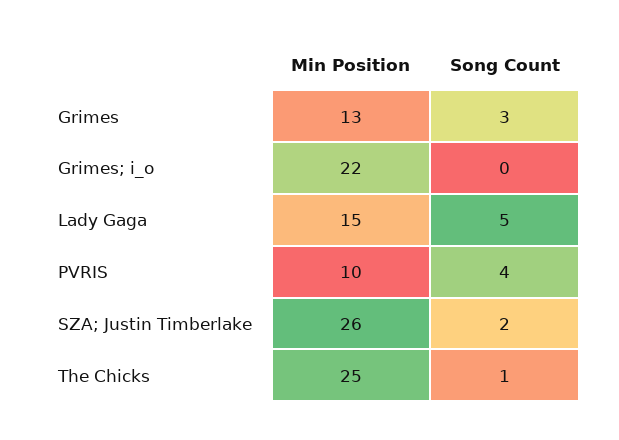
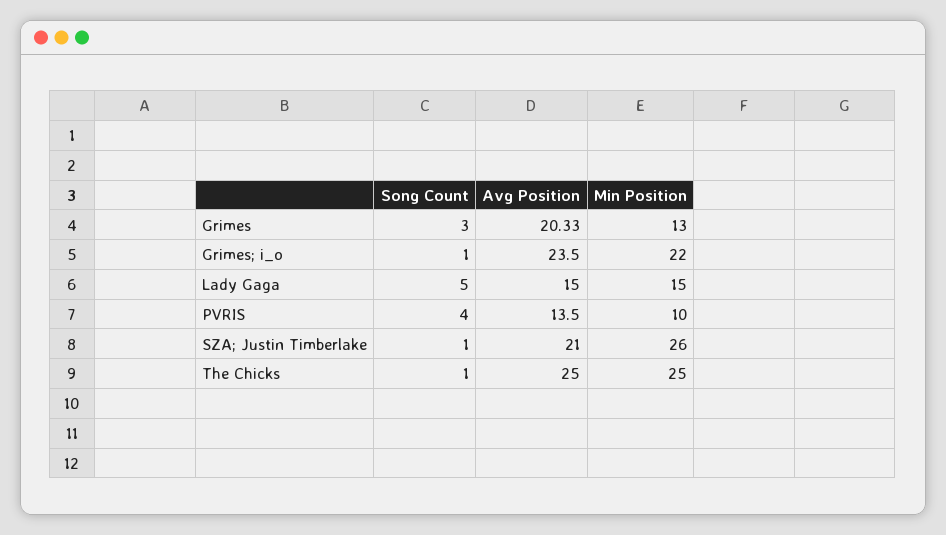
Song Count, Grimes; i_o: 0 -> 1
Song Count, SZA; Justin Timberlake: 2 -> 1
Avg Position, Grimes: none -> 20.33
Avg Position, Grimes; i_o: none -> 23.5
Avg Position, Lady Gaga: none -> 15
Avg Position, PVRIS: none -> 13.5
Avg Position, SZA; Justin Timberlake: none -> 21
Avg Position, The Chicks: none -> 25

